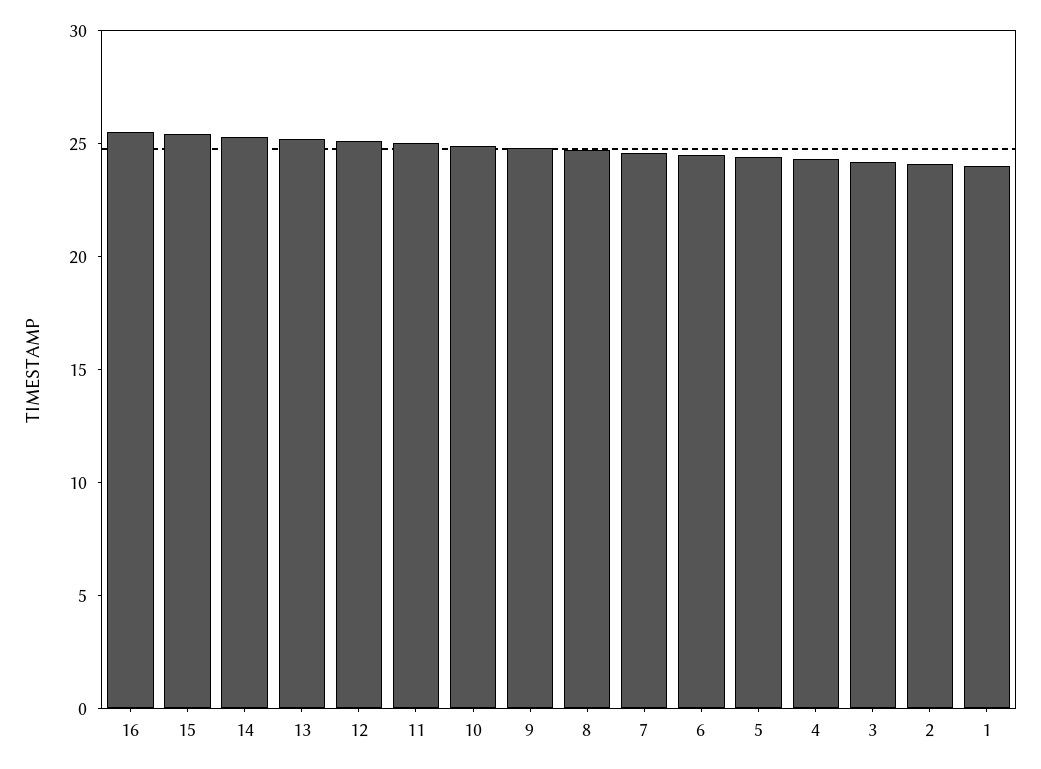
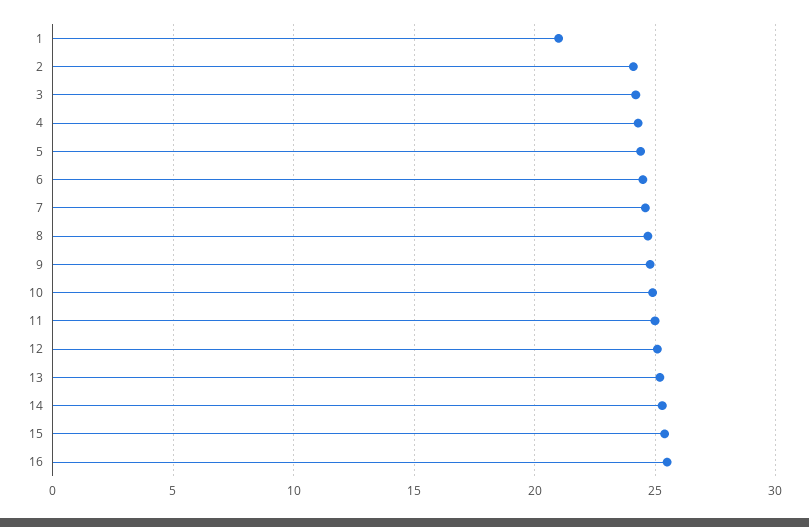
1: 24 -> 21

